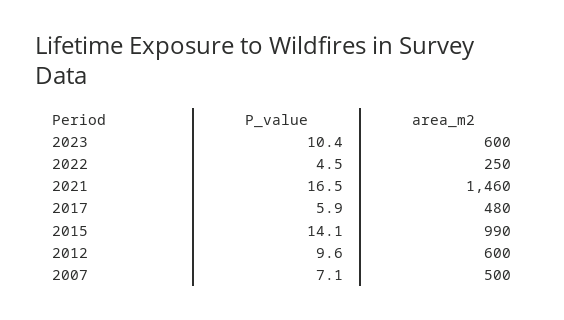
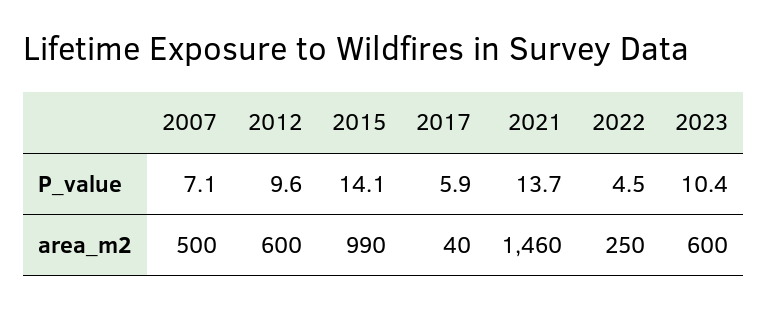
P_value, 2021: 16.5 -> 13.7
area_m2, 2017: 480 -> 40

